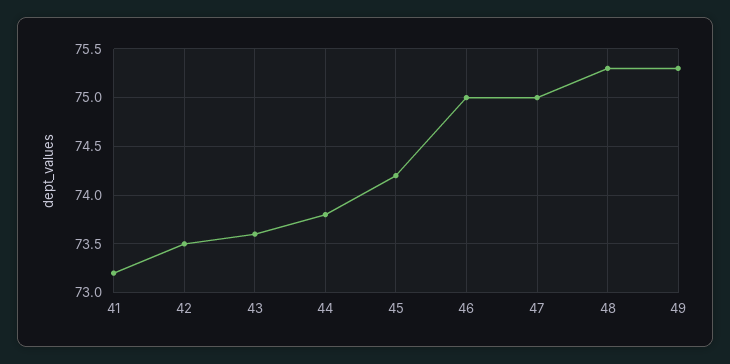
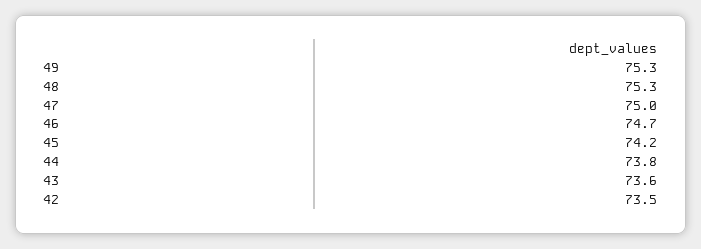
41: 73.2 -> none
46: 75 -> 74.7

